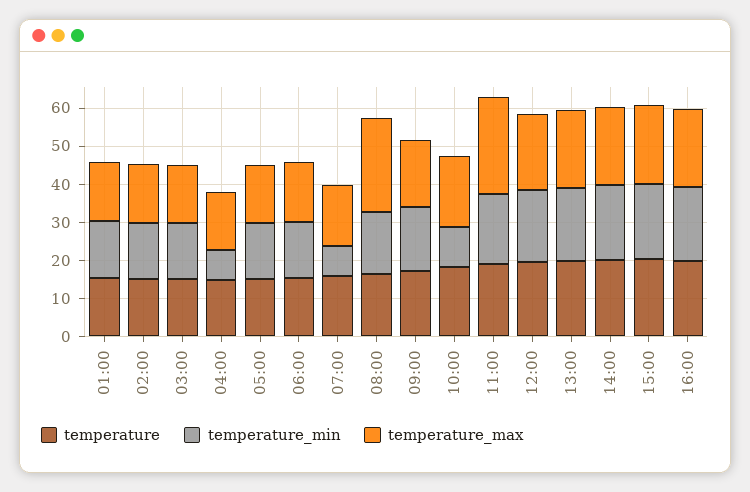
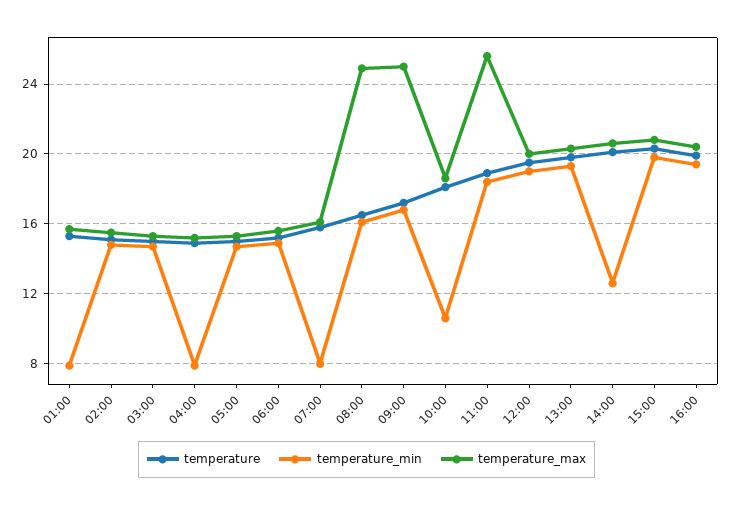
temperature_min, 01:00: 15 -> 8
temperature_max, 09:00: 17.5 -> 25
temperature_min, 14:00: 20 -> 12.5

